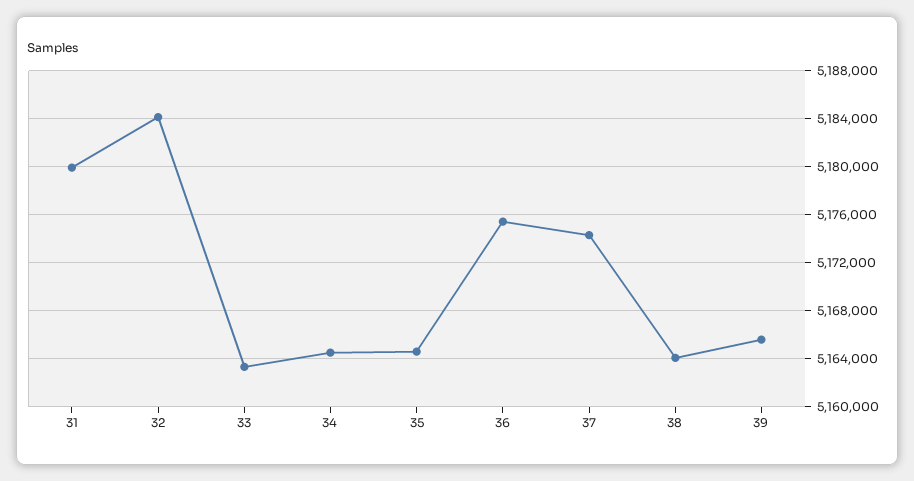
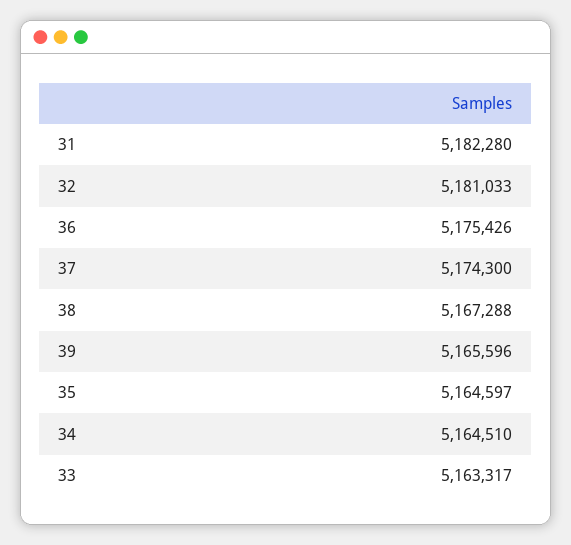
31: 5180000 -> 5182280
32: 5184000 -> 5181033
38: 5164000 -> 5167288

